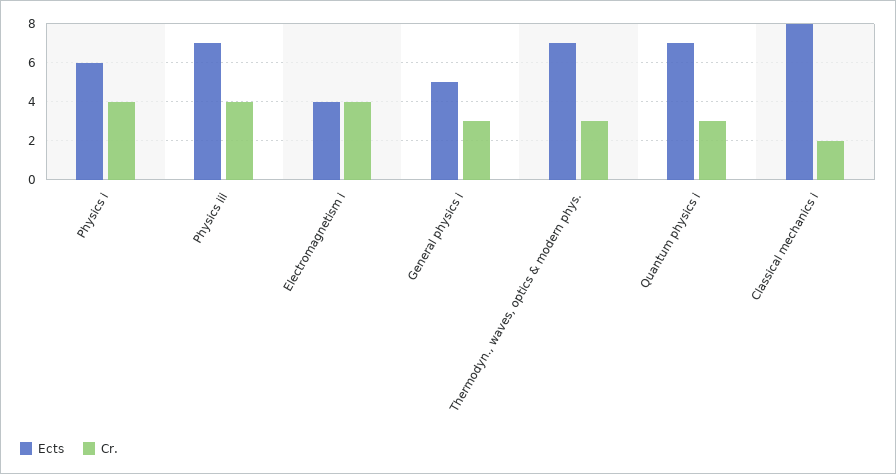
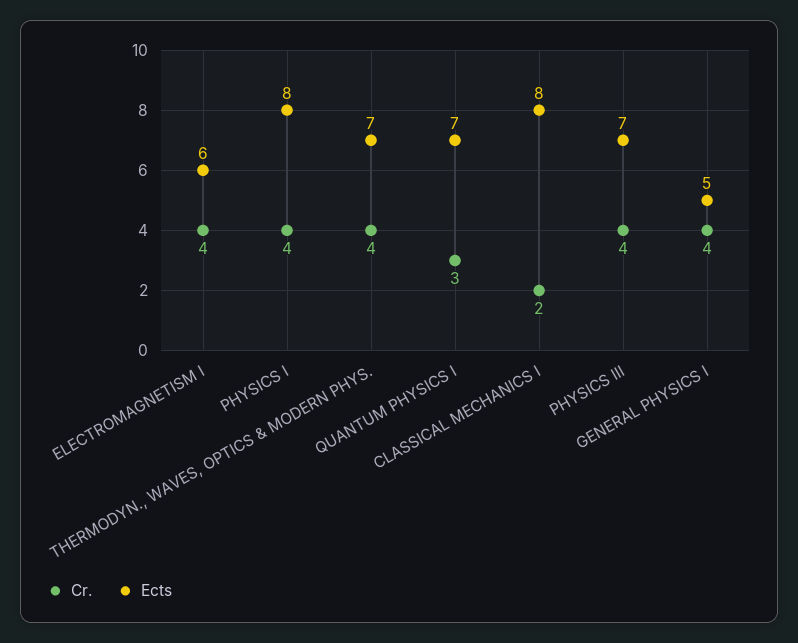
Ects, Physics i: 6 -> 8
Ects, Electromagnetism i: 4 -> 6
Cr., General physics i: 3 -> 4
Cr., Thermodyn., waves, optics & modern phys.: 3 -> 4

